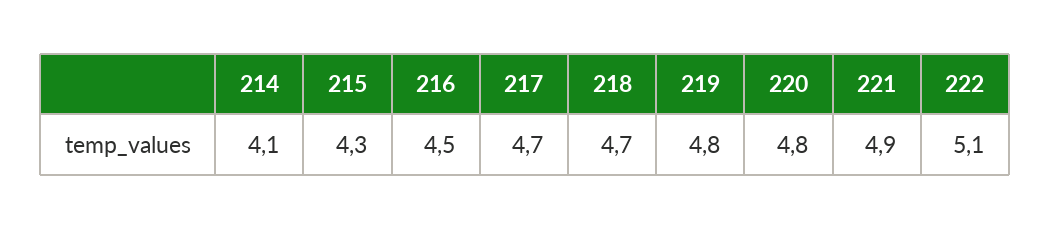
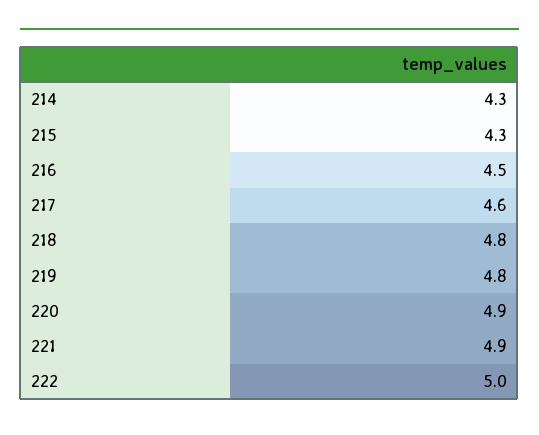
214: 4.1 -> 4.3
217: 4.7 -> 4.6
218: 4.7 -> 4.8
220: 4.8 -> 4.9
222: 5.1 -> 5

